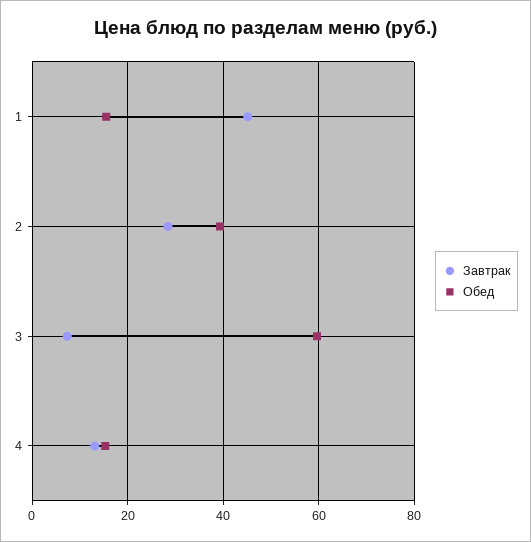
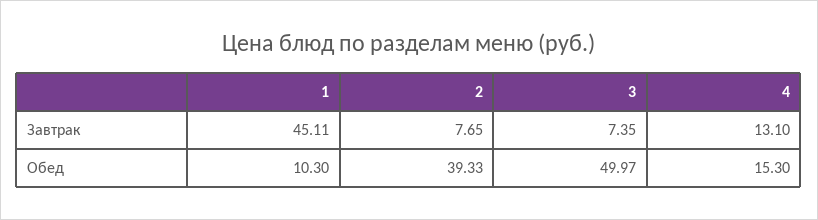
Обед, 1: 16 -> 10.3
Завтрак, 2: 28 -> 7.65
Обед, 3: 60 -> 49.97

